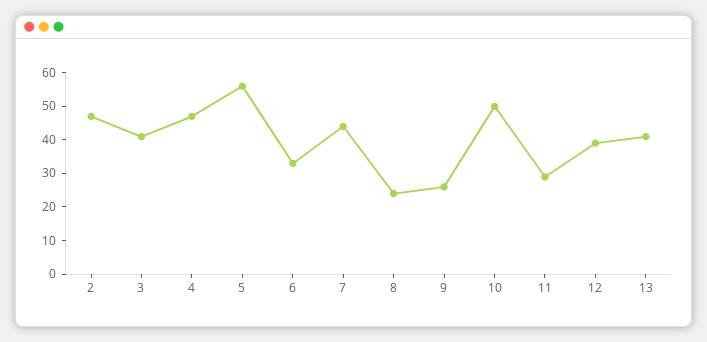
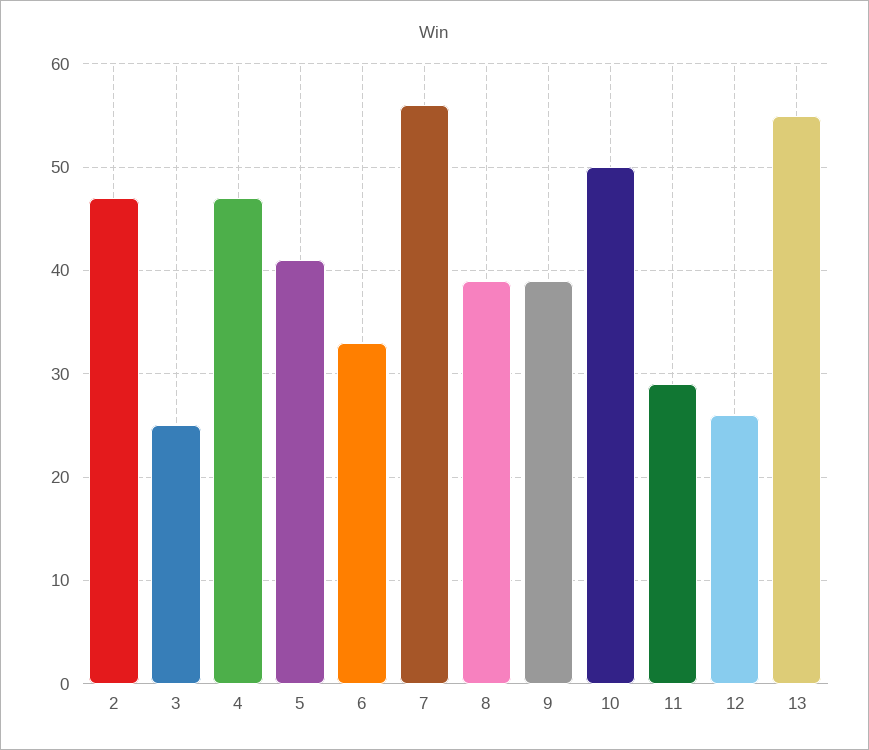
3: 40 -> 25
5: 55 -> 41
7: 45 -> 56
8: 25 -> 39
9: 25 -> 39
12: 40 -> 26
13: 40 -> 55

